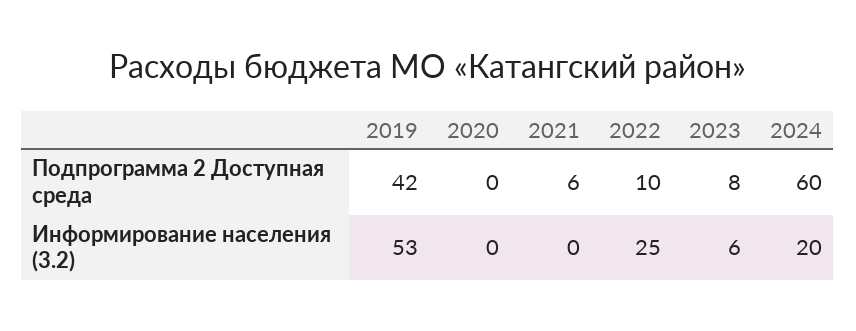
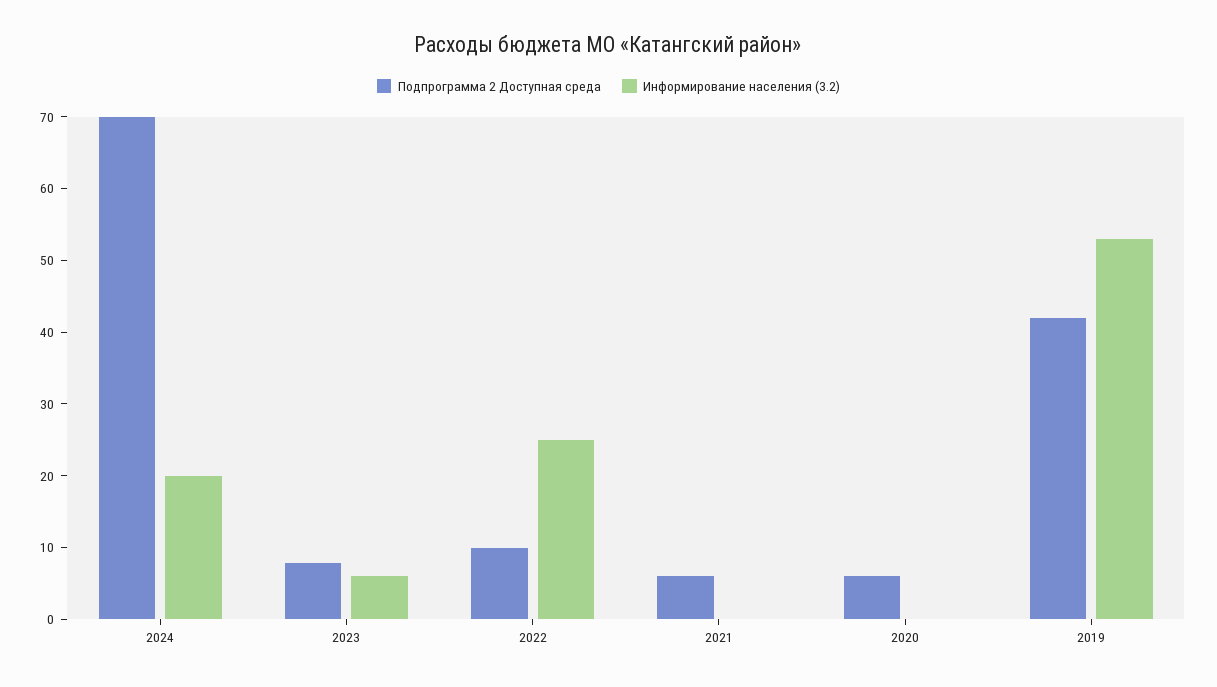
Подпрограмма 2 Доступная среда, 2020: 0 -> 6
Подпрограмма 2 Доступная среда, 2024: 60 -> 70

